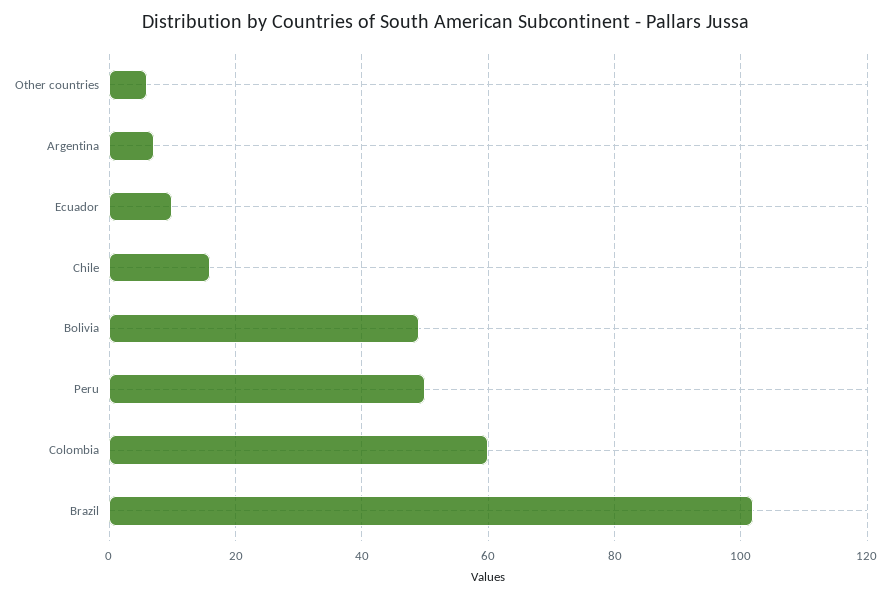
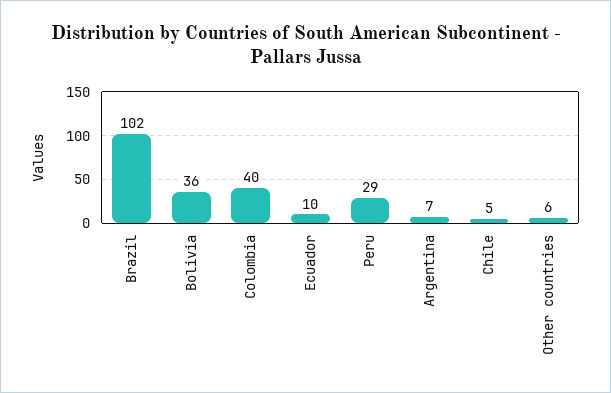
Chile: 15 -> 5
Bolivia: 50 -> 36
Peru: 50 -> 29
Colombia: 60 -> 40

